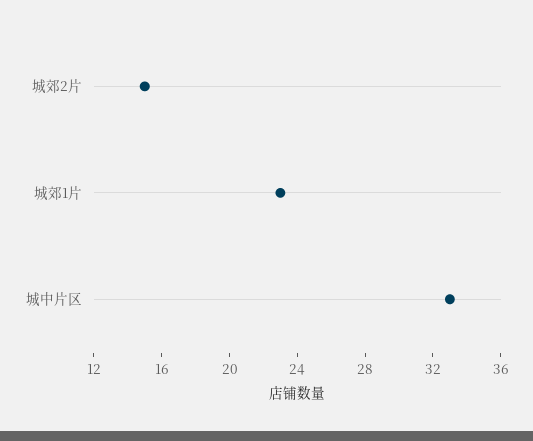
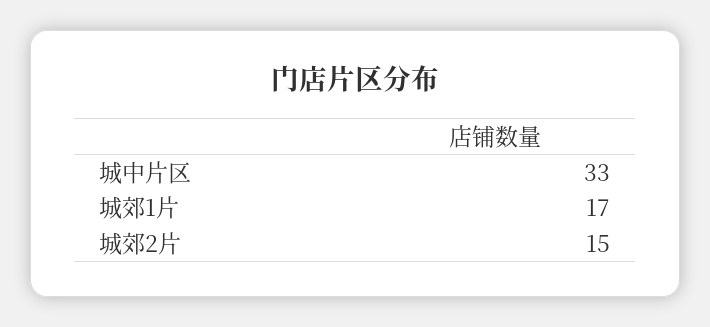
城郊1片: 23 -> 17

